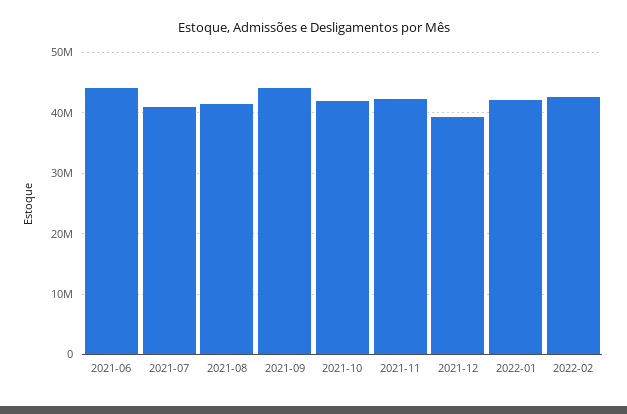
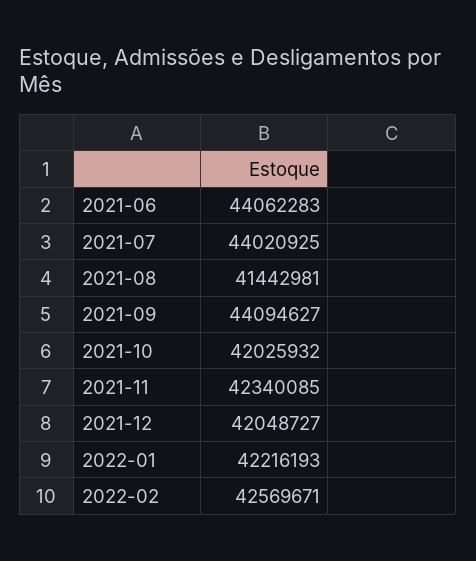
2021-07: 41000000 -> 44020925
2021-12: 39000000 -> 42048727

